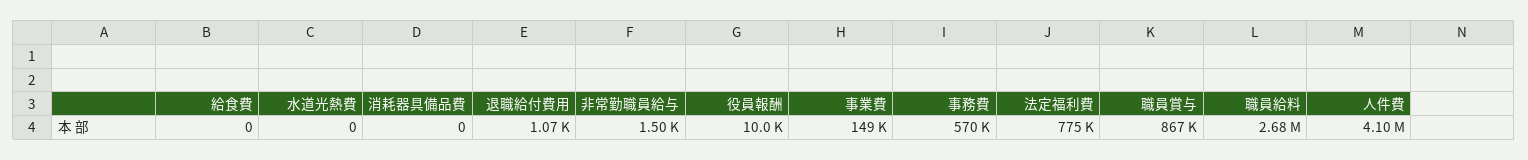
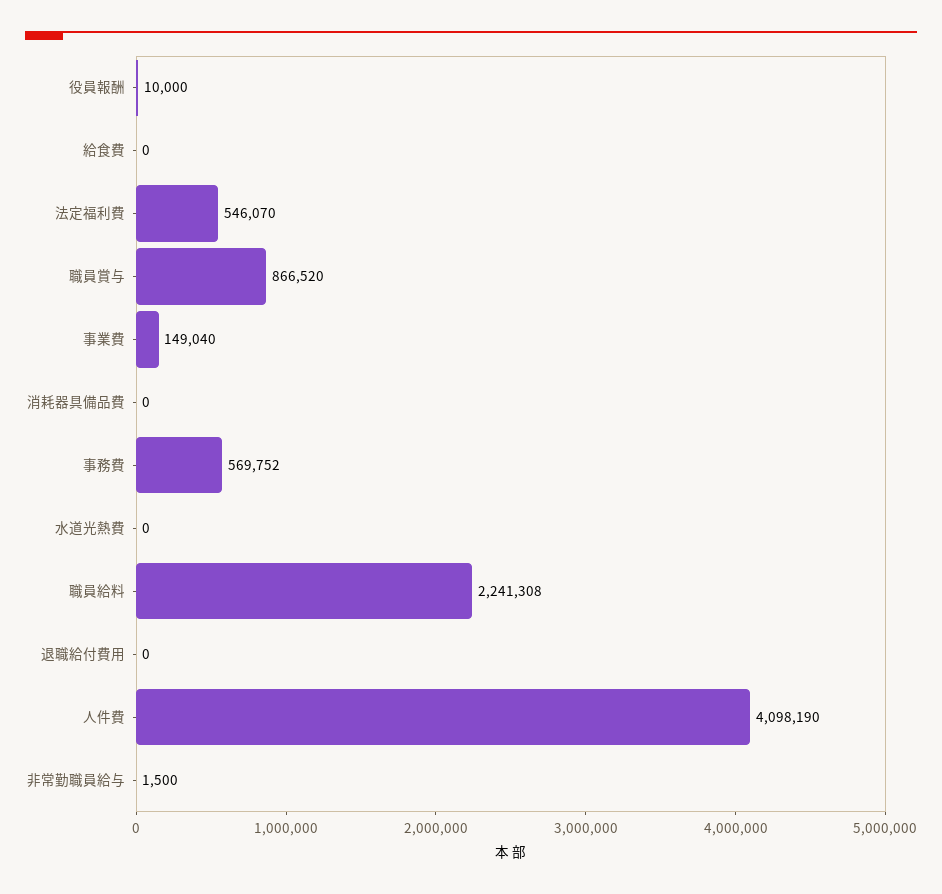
退職給付費用: 1070 -> 0
法定福利費: 775000 -> 546070
職員給料: 2680000 -> 2241308

